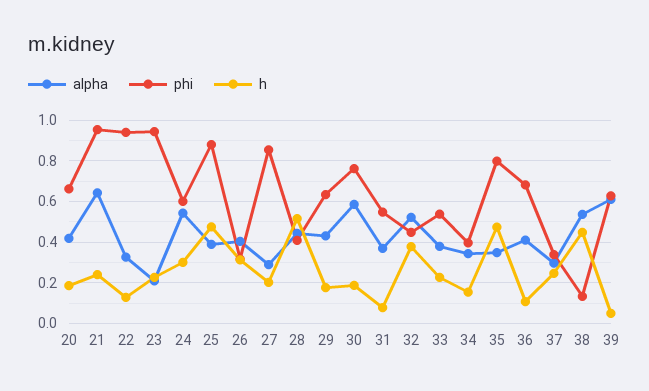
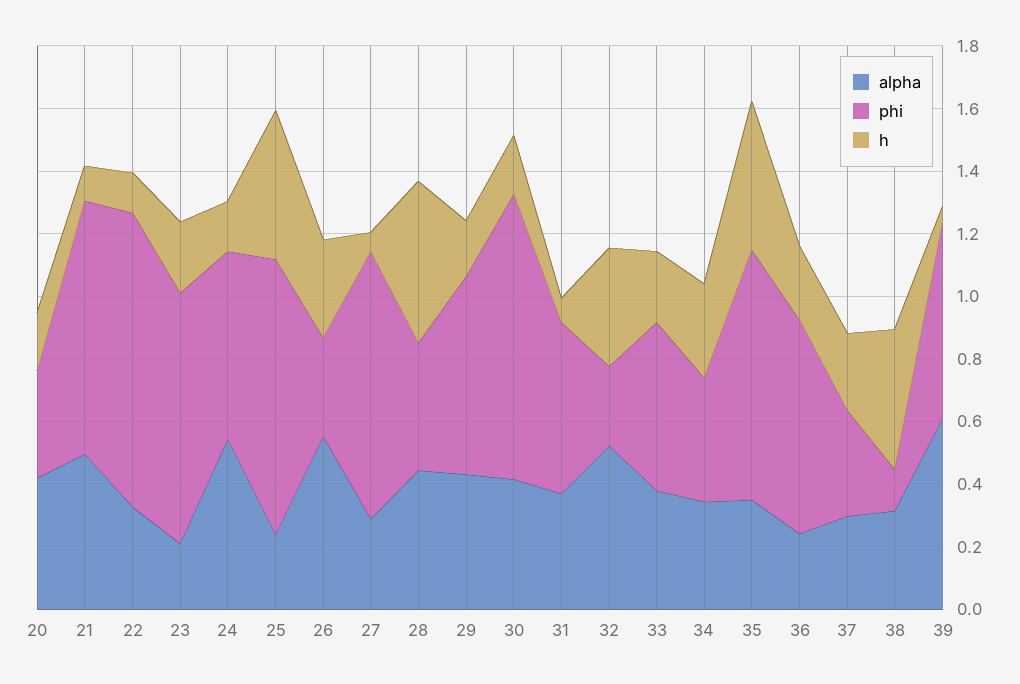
phi, 20: 0.65 -> 0.35
alpha, 21: 0.65 -> 0.5
phi, 21: 0.95 -> 0.8
h, 21: 0.25 -> 0.1
phi, 23: 0.95 -> 0.8
h, 24: 0.3 -> 0.15
alpha, 25: 0.4 -> 0.25
alpha, 26: 0.4 -> 0.55
h, 27: 0.2 -> 0.05
alpha, 30: 0.6 -> 0.4
phi, 30: 0.75 -> 0.9
phi, 32: 0.45 -> 0.25
h, 34: 0.15 -> 0.3
alpha, 36: 0.4 -> 0.25
h, 36: 0.1 -> 0.25
alpha, 38: 0.55 -> 0.3

